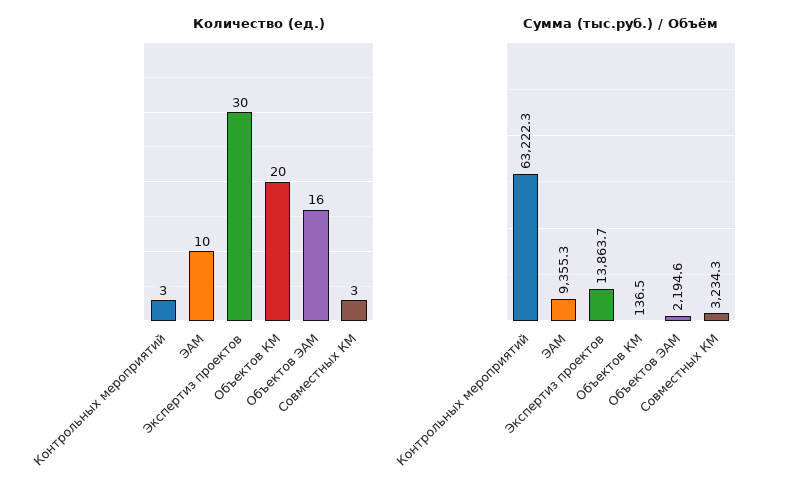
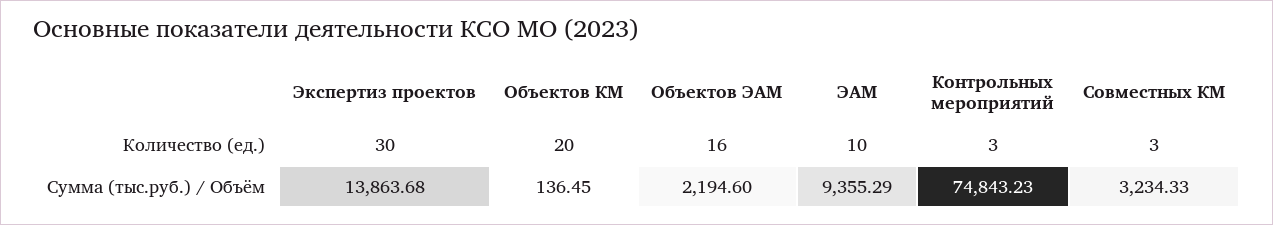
Сумма (тыс.руб.) / Объём, Контрольных мероприятий: 63222.3 -> 74843.23

